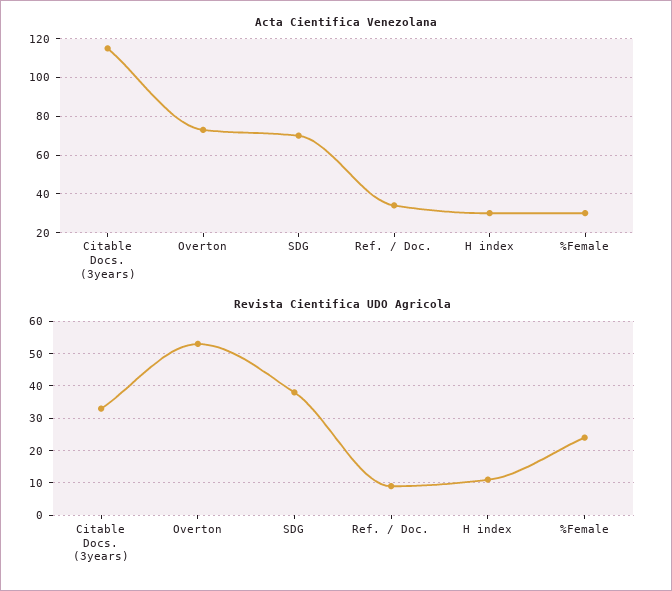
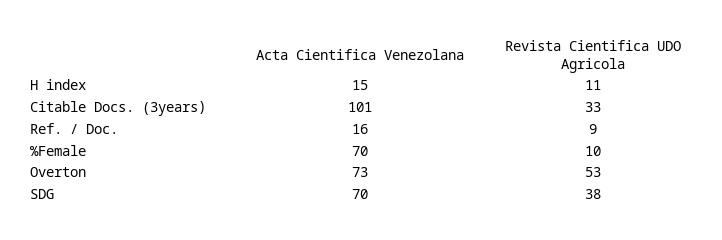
Acta Cientifica Venezolana, Citable Docs. (3years): 115 -> 101
Acta Cientifica Venezolana, Ref. / Doc.: 35 -> 16
Acta Cientifica Venezolana, H index: 30 -> 15
Acta Cientifica Venezolana, %Female: 30 -> 70
Revista Cientifica UDO Agricola, %Female: 25 -> 10

